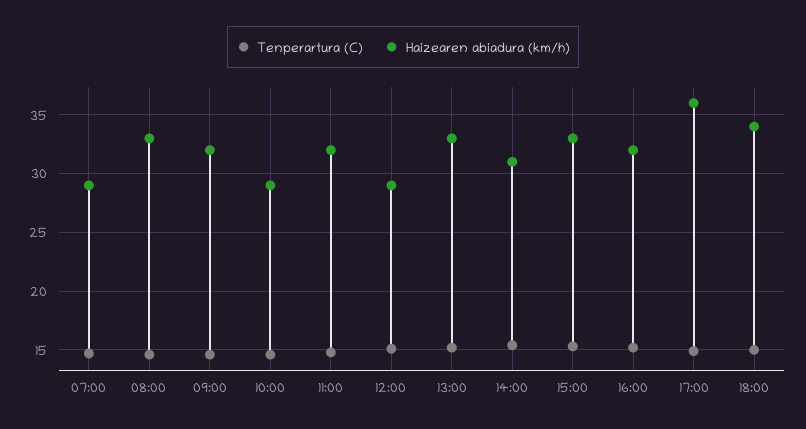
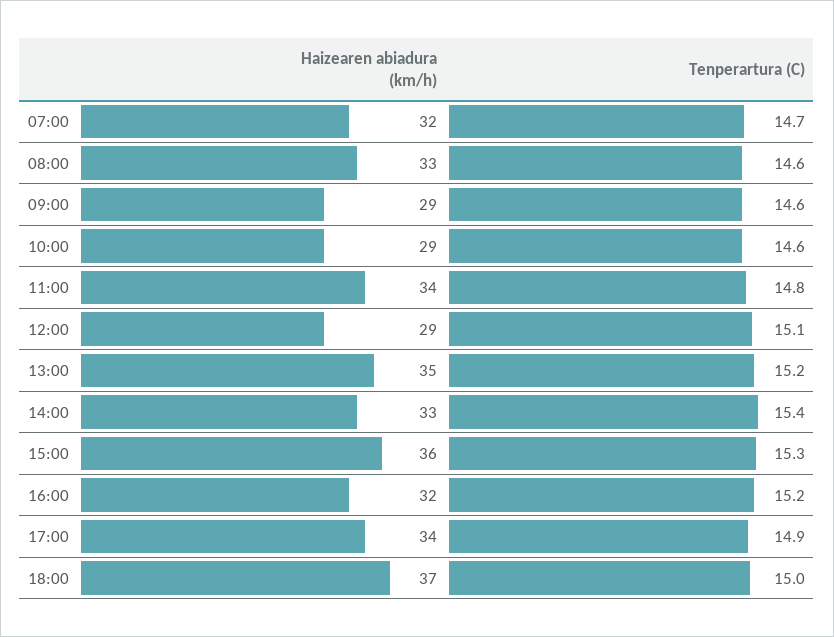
Haizearen abiadura (km/h), 07:00: 29 -> 32
Haizearen abiadura (km/h), 09:00: 32 -> 29
Haizearen abiadura (km/h), 11:00: 32 -> 34
Haizearen abiadura (km/h), 13:00: 33 -> 35
Haizearen abiadura (km/h), 14:00: 31 -> 33
Haizearen abiadura (km/h), 15:00: 33 -> 36
Haizearen abiadura (km/h), 17:00: 36 -> 34
Haizearen abiadura (km/h), 18:00: 34 -> 37

